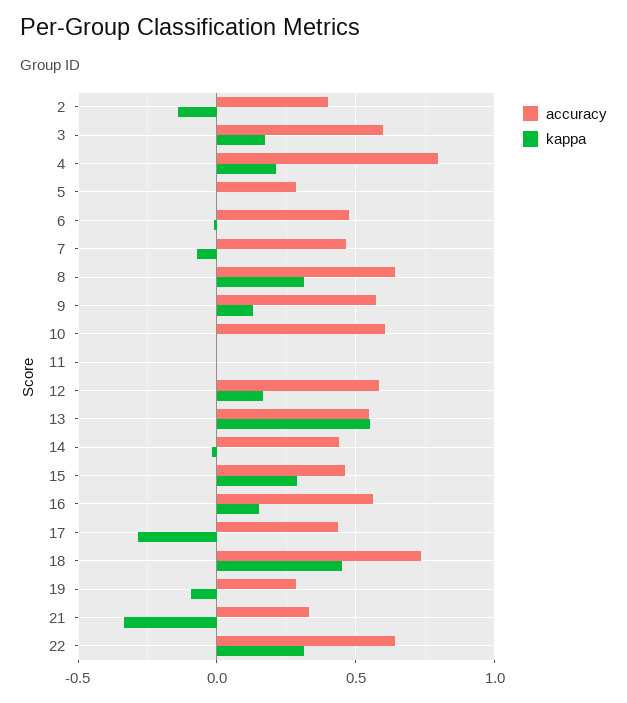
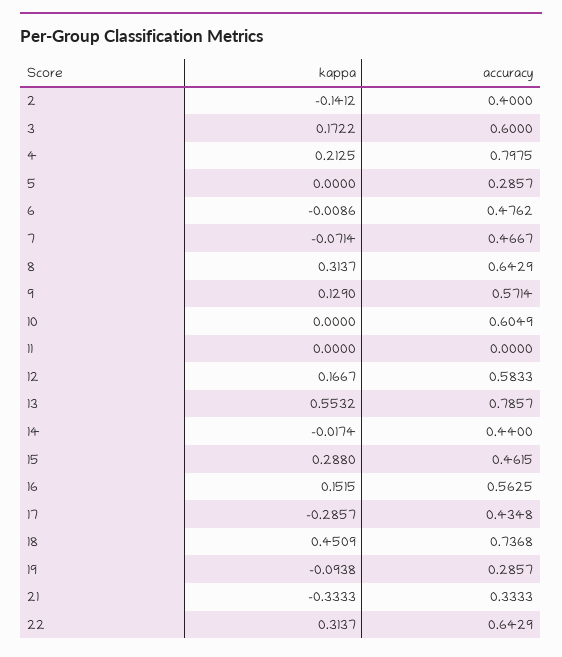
accuracy, 13: 0.55 -> 0.7857

